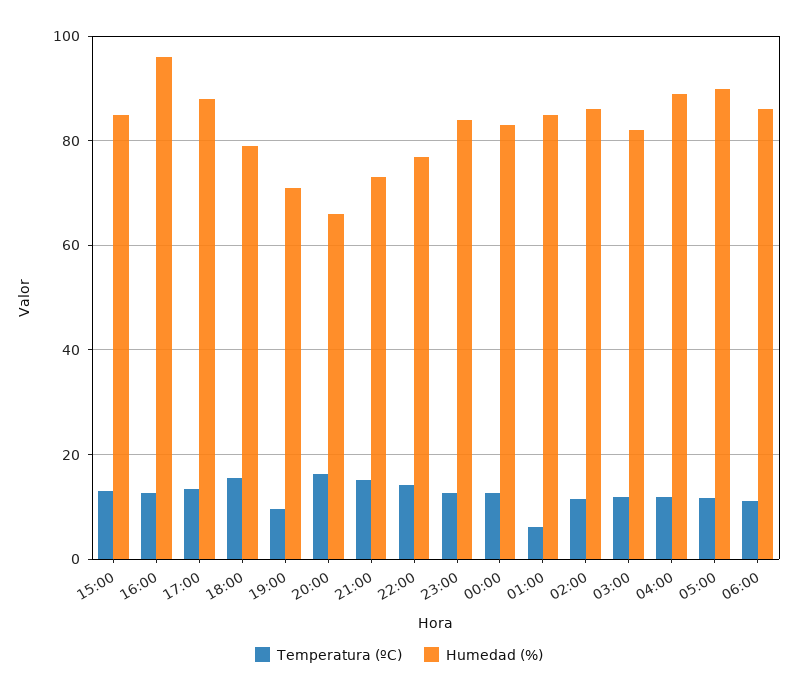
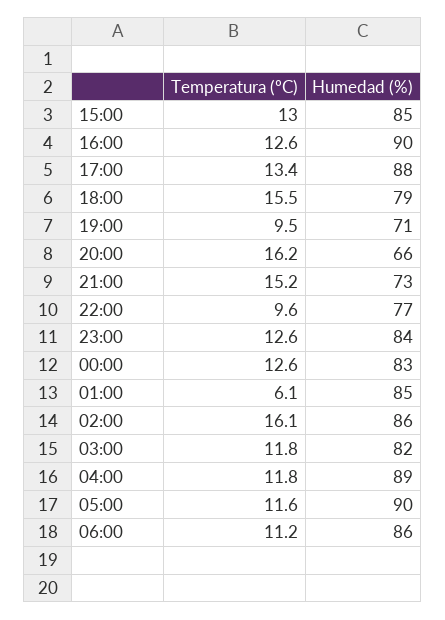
Humedad (%), 16:00: 96 -> 90
Temperatura (ºC), 22:00: 14 -> 9.6
Temperatura (ºC), 02:00: 12 -> 16.1

